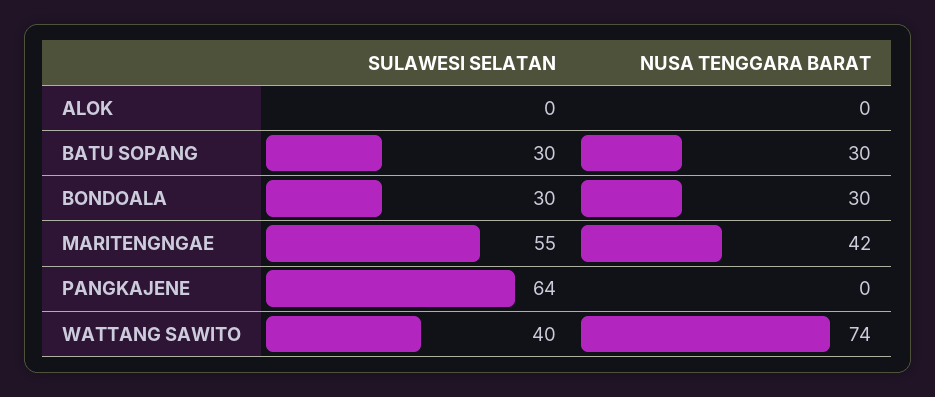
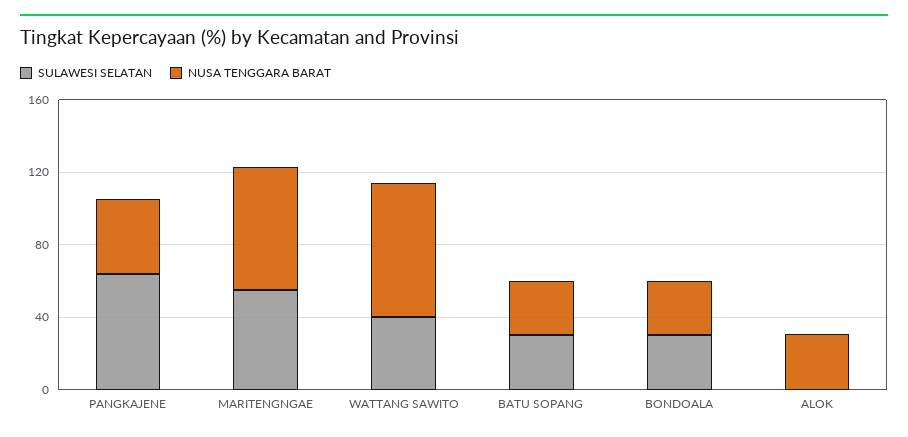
NUSA TENGGARA BARAT, ALOK: 0 -> 30
NUSA TENGGARA BARAT, MARITENGNGAE: 42 -> 70
NUSA TENGGARA BARAT, PANGKAJENE: 0 -> 40

